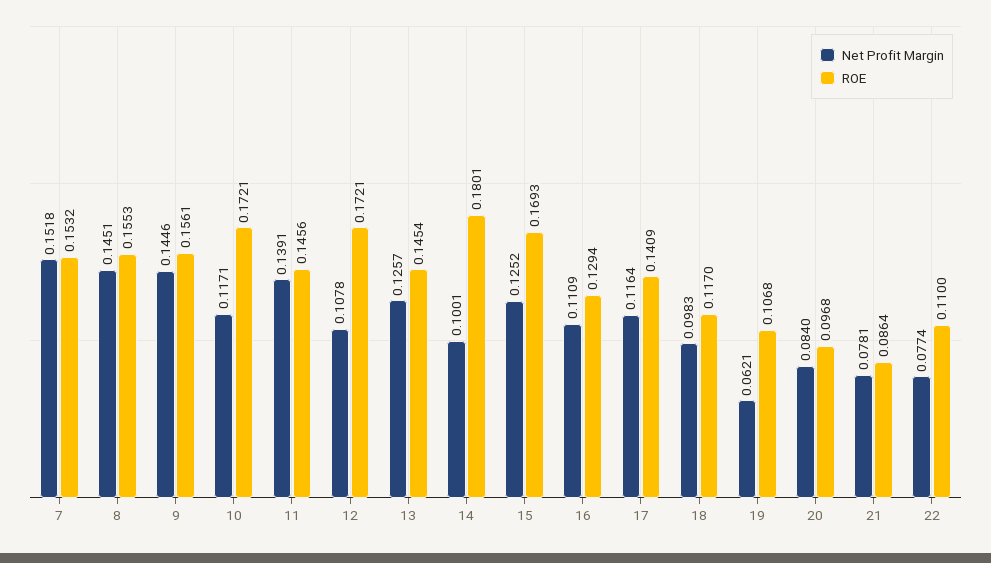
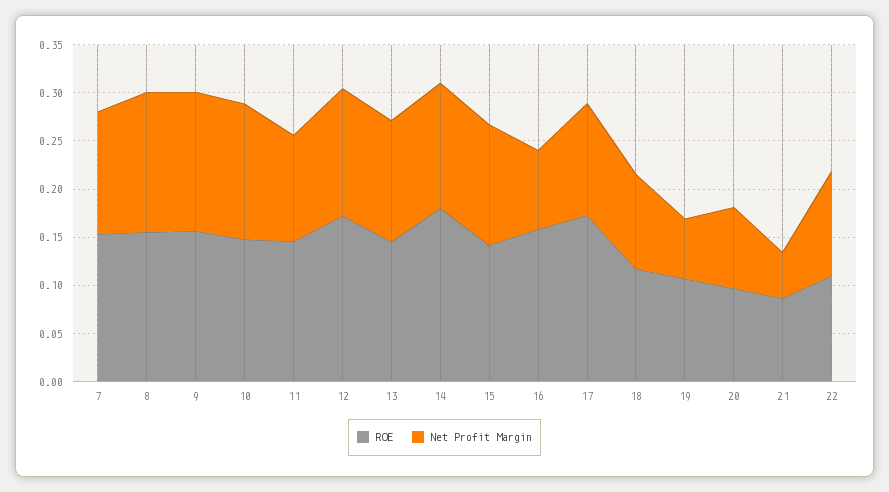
Net Profit Margin, 7: 0.1518 -> 0.13
Net Profit Margin, 10: 0.1171 -> 0.14
ROE, 10: 0.1721 -> 0.15
Net Profit Margin, 11: 0.1391 -> 0.11
Net Profit Margin, 12: 0.1078 -> 0.13
Net Profit Margin, 14: 0.1001 -> 0.13
ROE, 15: 0.1693 -> 0.14
Net Profit Margin, 16: 0.1109 -> 0.08
ROE, 16: 0.1294 -> 0.16
ROE, 17: 0.1409 -> 0.17
Net Profit Margin, 21: 0.0781 -> 0.05
Net Profit Margin, 22: 0.0774 -> 0.11

